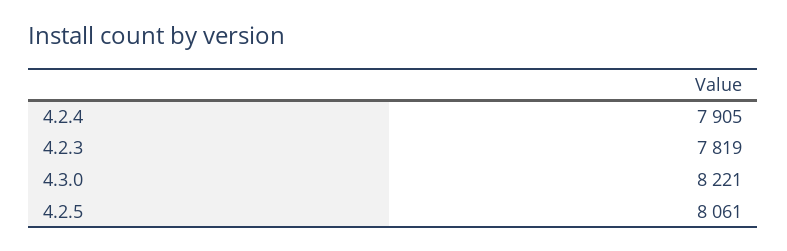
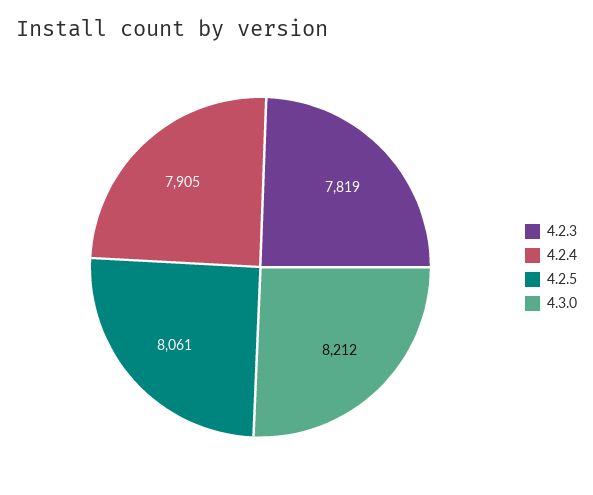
4.3.0: 8221 -> 8212

